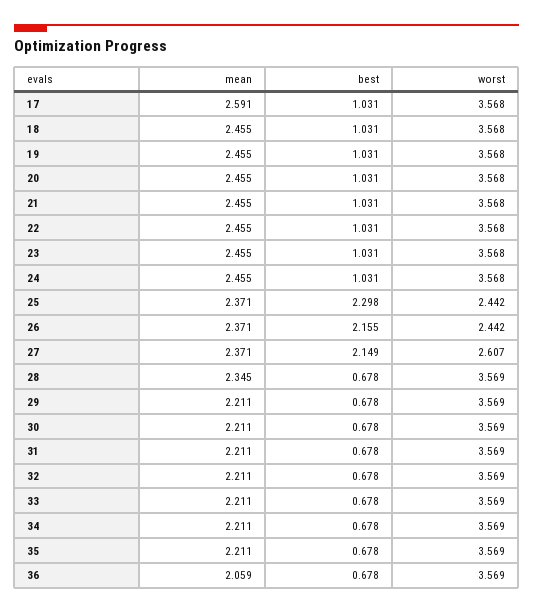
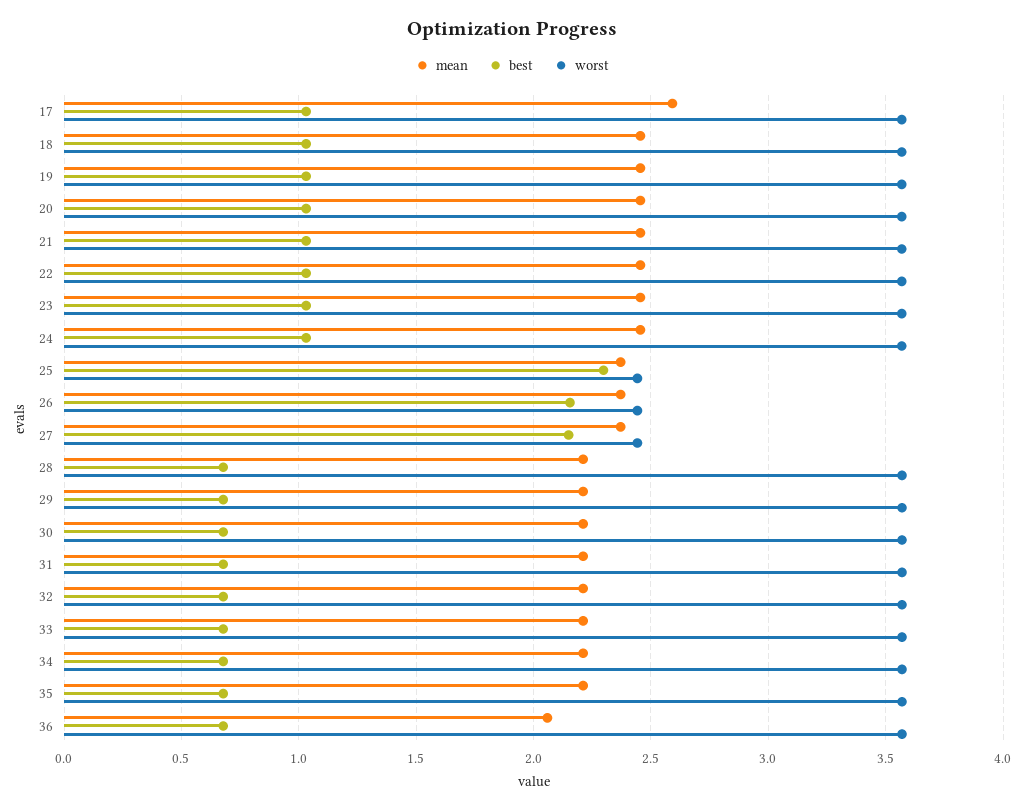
worst, 27: 2.607 -> 2.45
mean, 28: 2.345 -> 2.2

